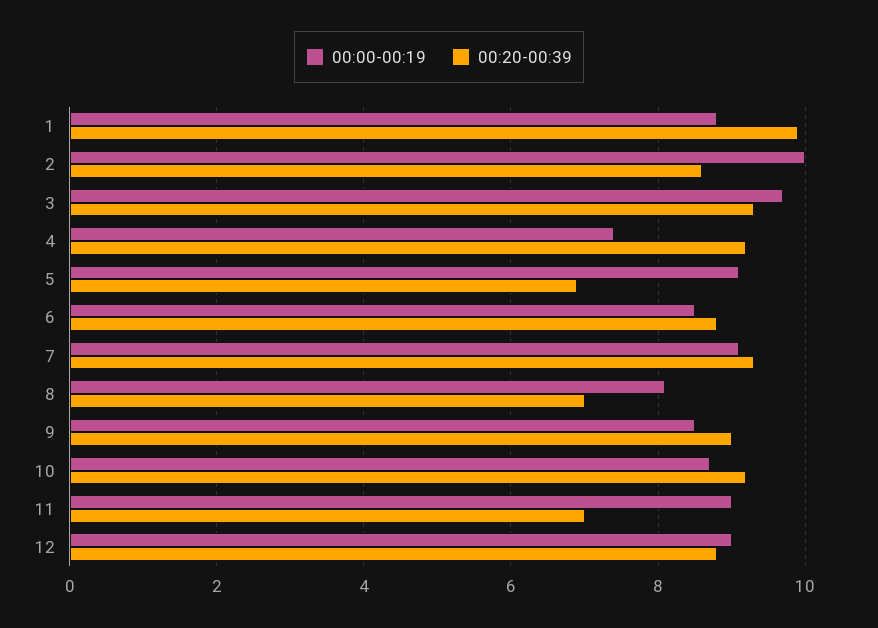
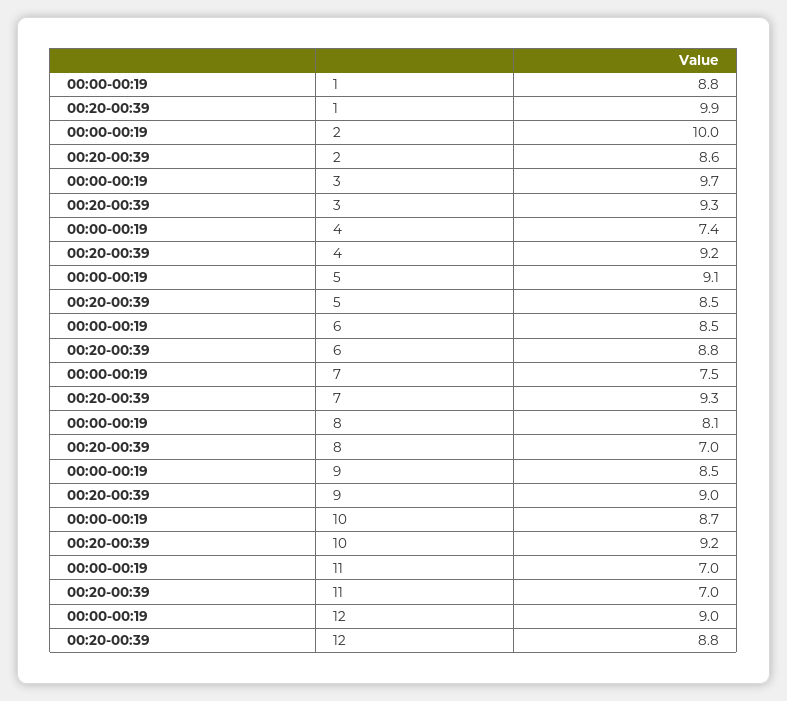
00:20-00:39, 5: 7 -> 8.5
00:00-00:19, 7: 9 -> 7.5
00:00-00:19, 11: 9 -> 7

